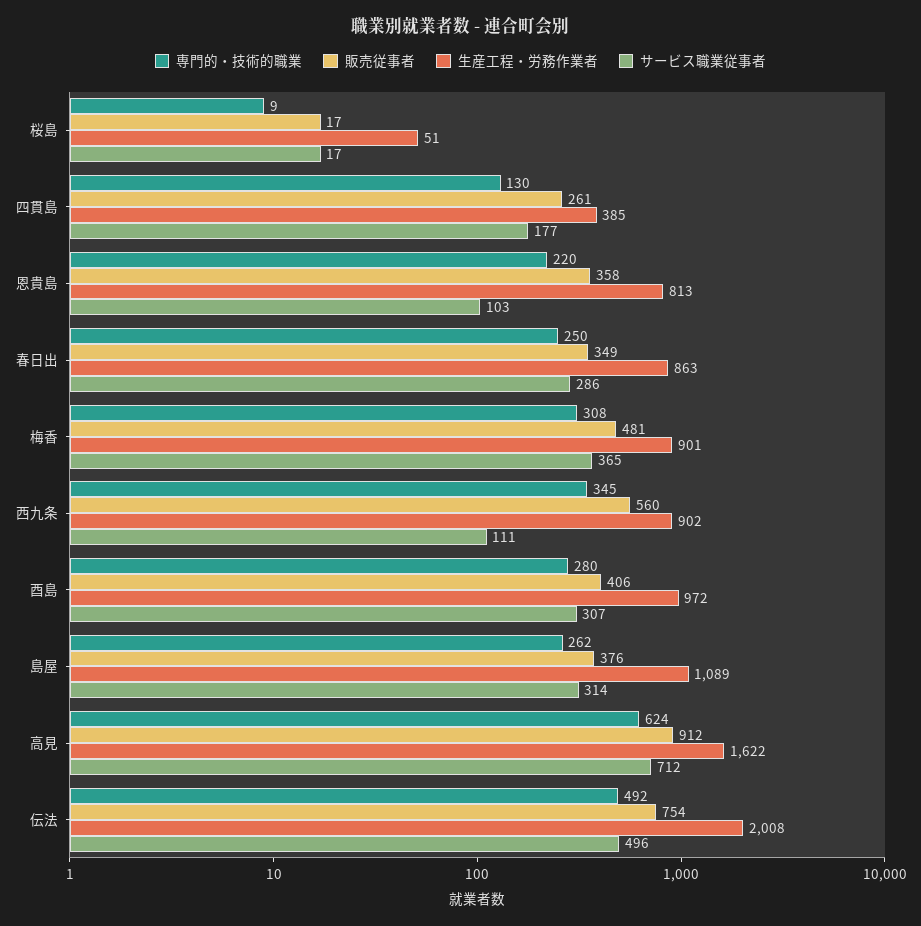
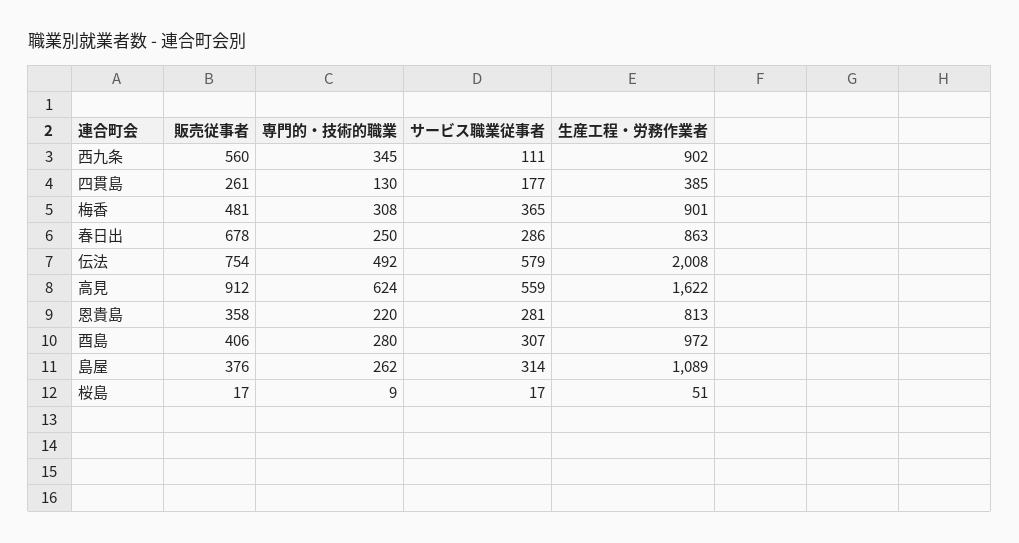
サービス職業従事者, 恩貴島: 103 -> 281
販売従事者, 春日出: 349 -> 678
サービス職業従事者, 高見: 712 -> 559
サービス職業従事者, 伝法: 496 -> 579

